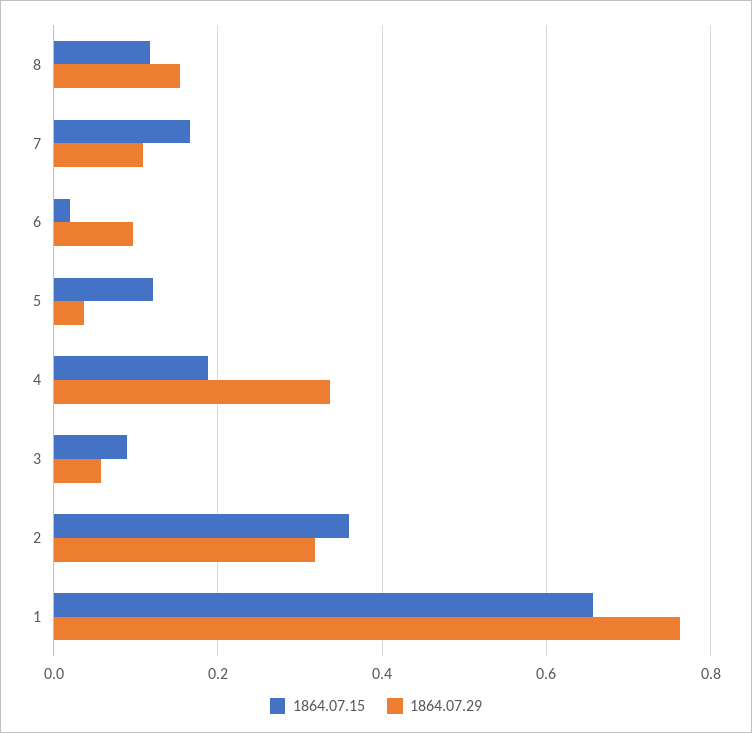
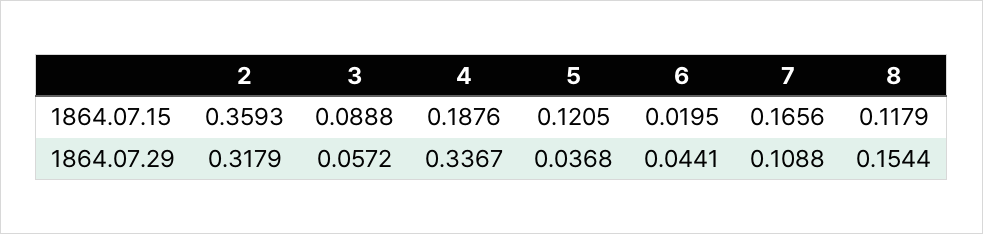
1864.07.29, 6: 0.1 -> 0.0441
1864.07.15, 1: 0.66 -> none
1864.07.29, 1: 0.76 -> none

